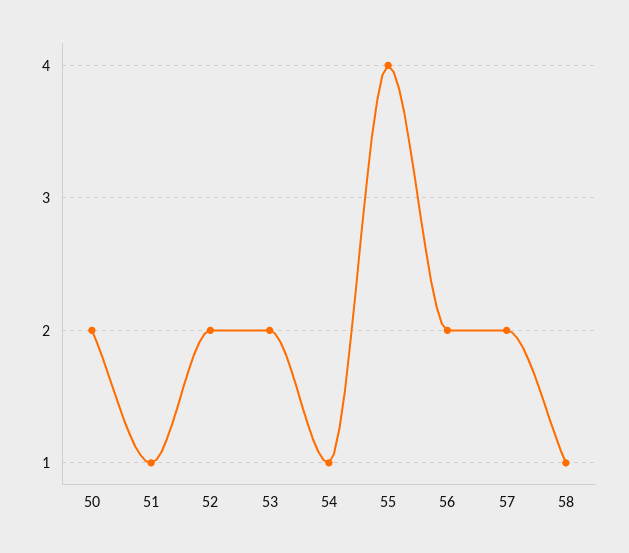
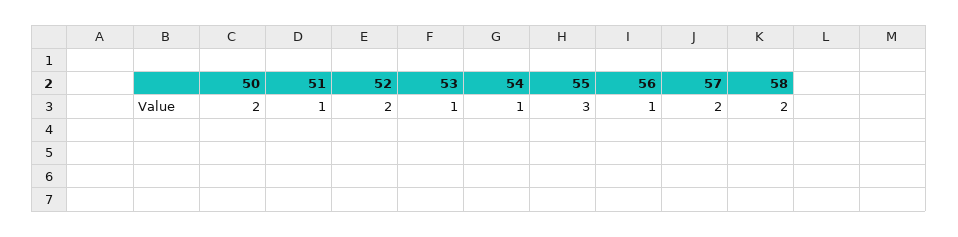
53: 2 -> 1
55: 4 -> 3
56: 2 -> 1
58: 1 -> 2

